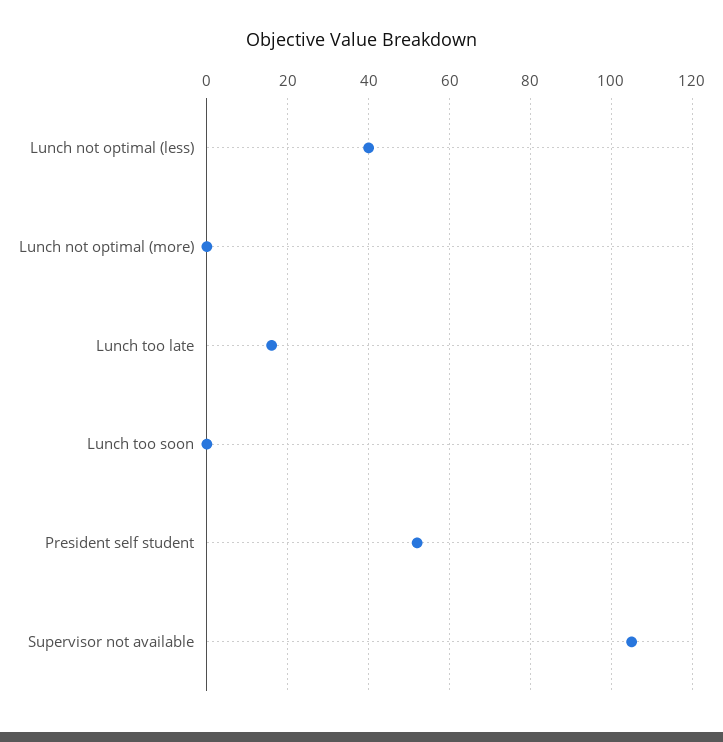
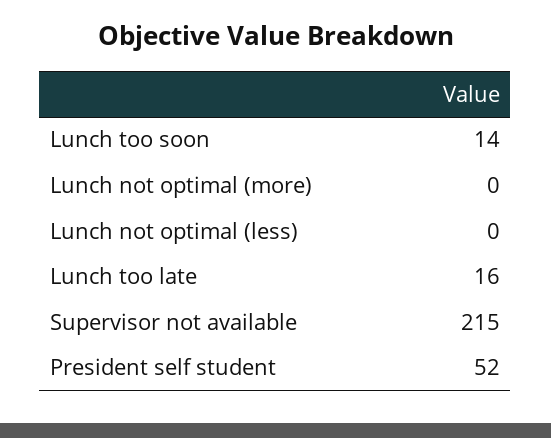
Lunch not optimal (less): 40 -> 0
Lunch too soon: 0 -> 14
Supervisor not available: 105 -> 215

